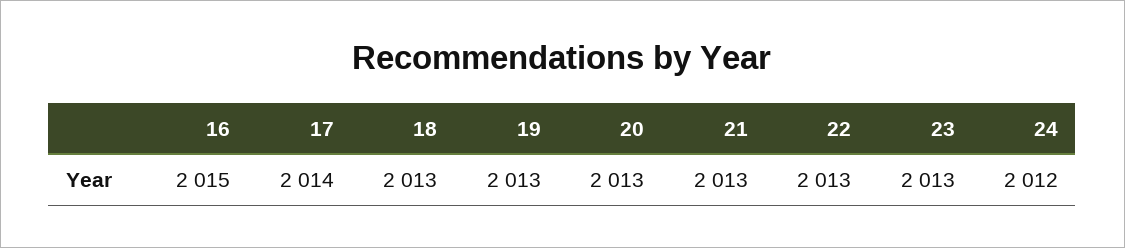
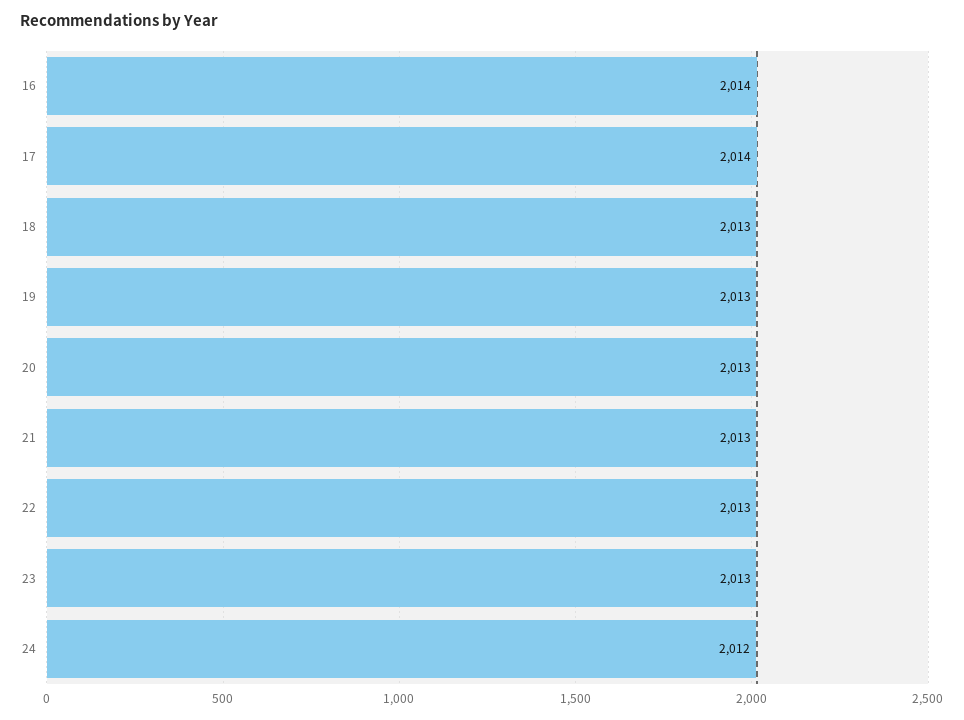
16: 2015 -> 2014

